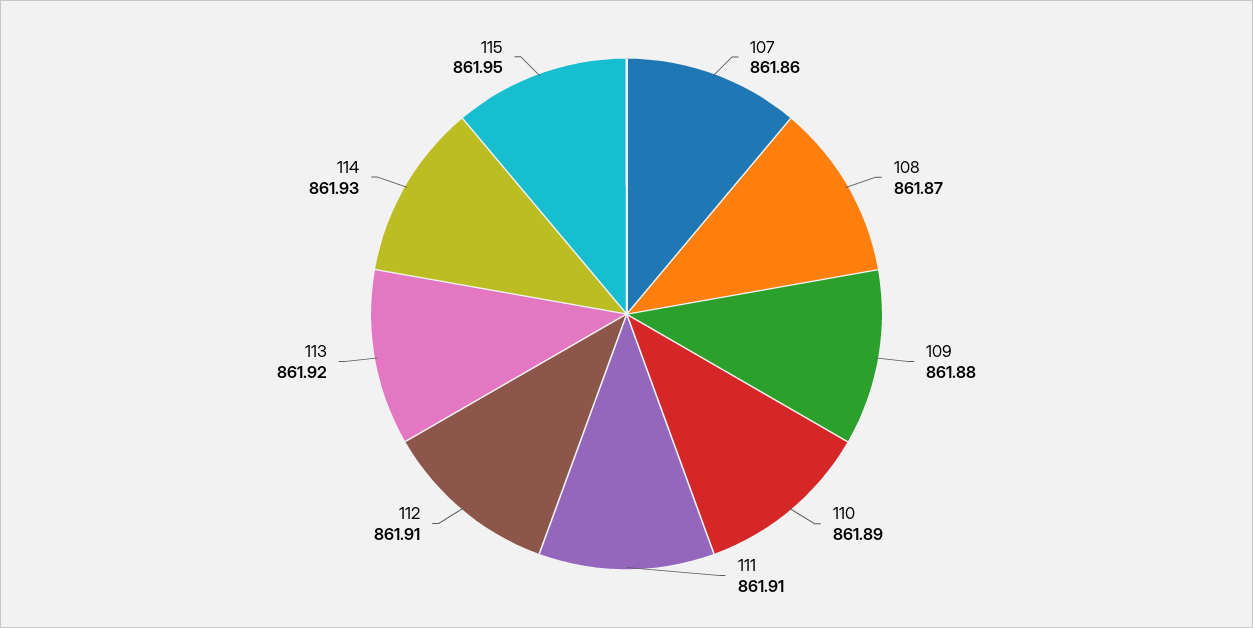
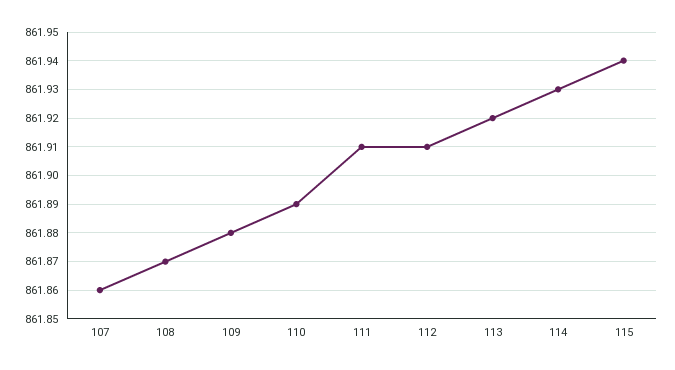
115: 861.95 -> 861.94

